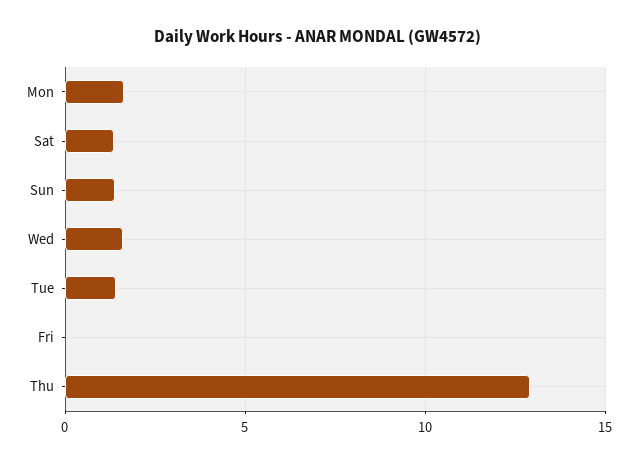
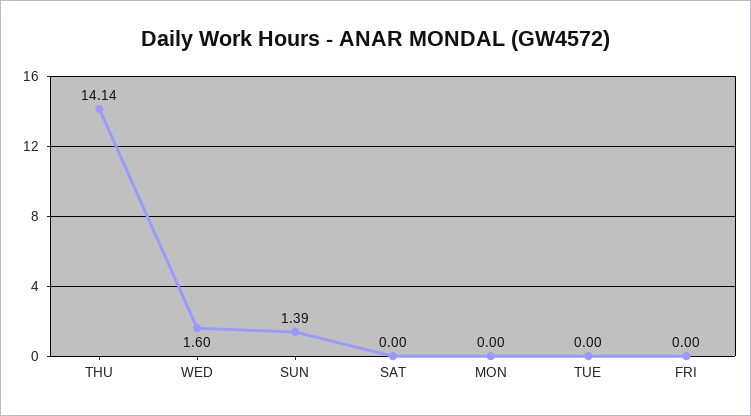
Mon: 1.5 -> 0
Sat: 1.5 -> 0
Tue: 1.5 -> 0
Thu: 13 -> 14.14

